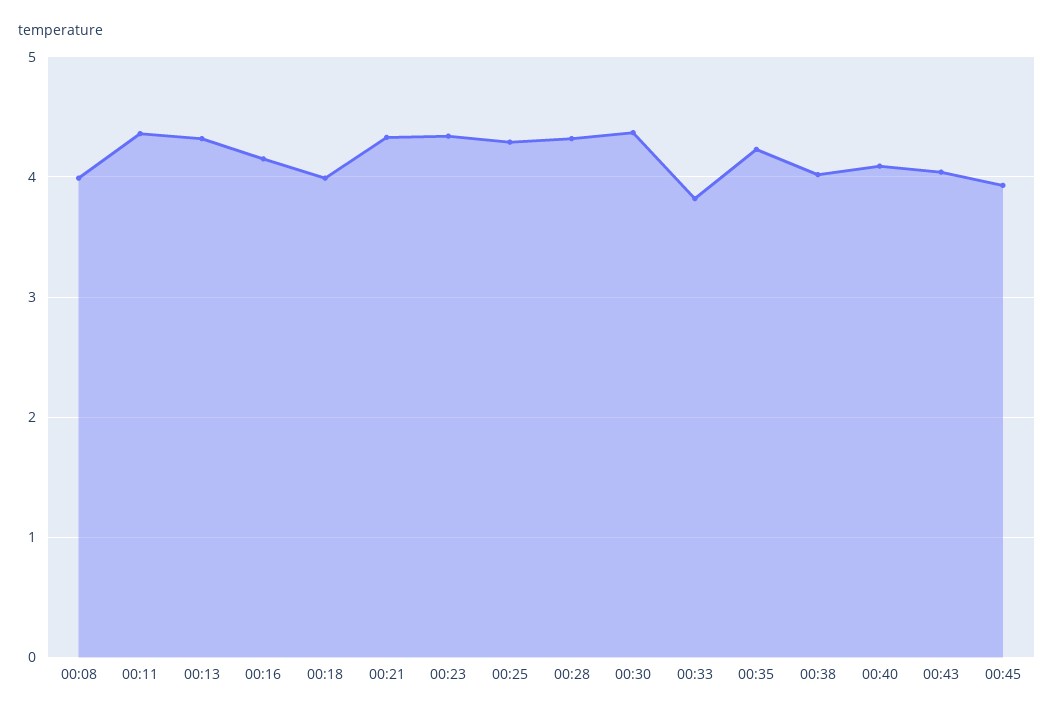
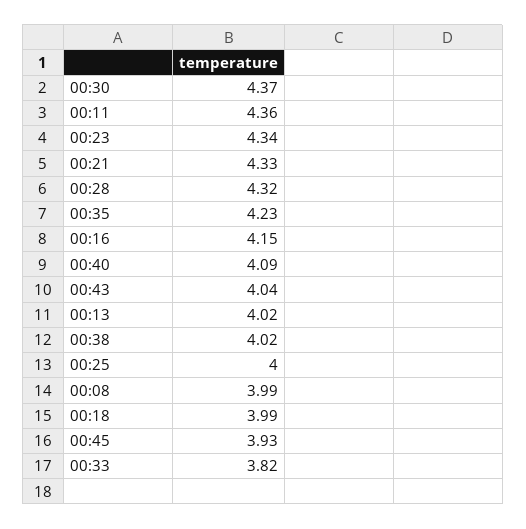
00:13: 4.3 -> 4.02
00:25: 4.3 -> 4

